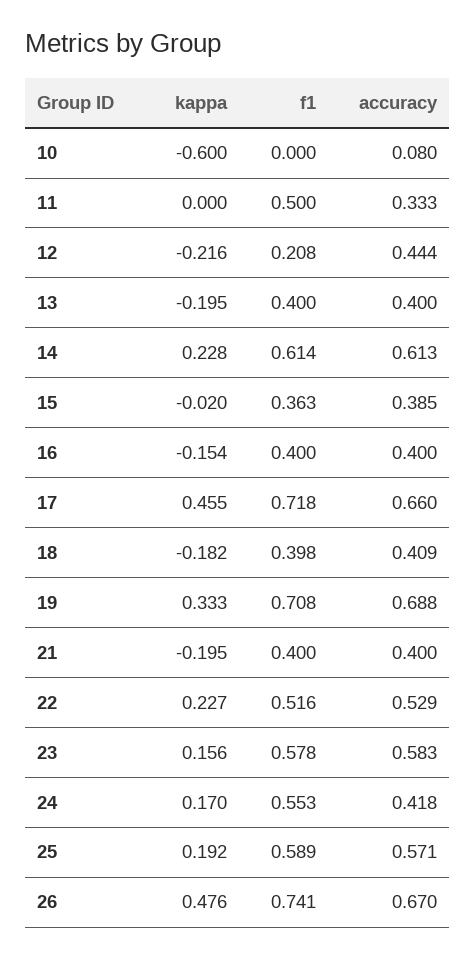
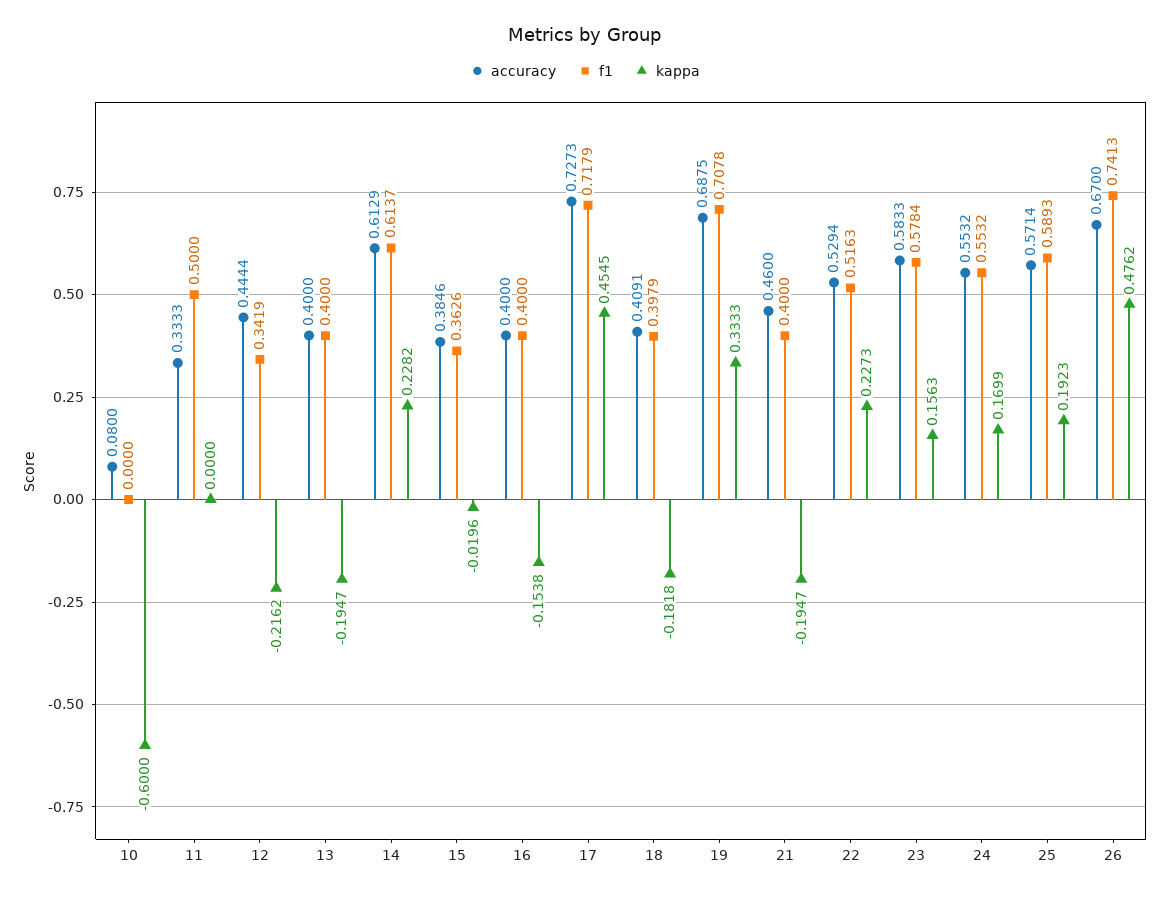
f1, 12: 0.208 -> 0.3419
accuracy, 17: 0.66 -> 0.7273
accuracy, 21: 0.4 -> 0.46
accuracy, 24: 0.418 -> 0.5532

